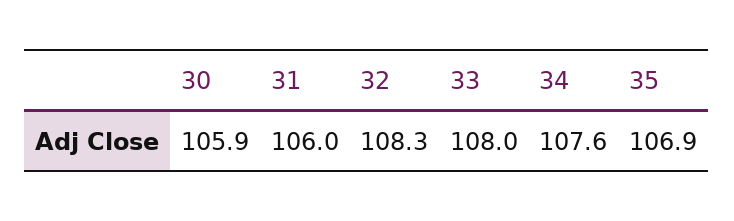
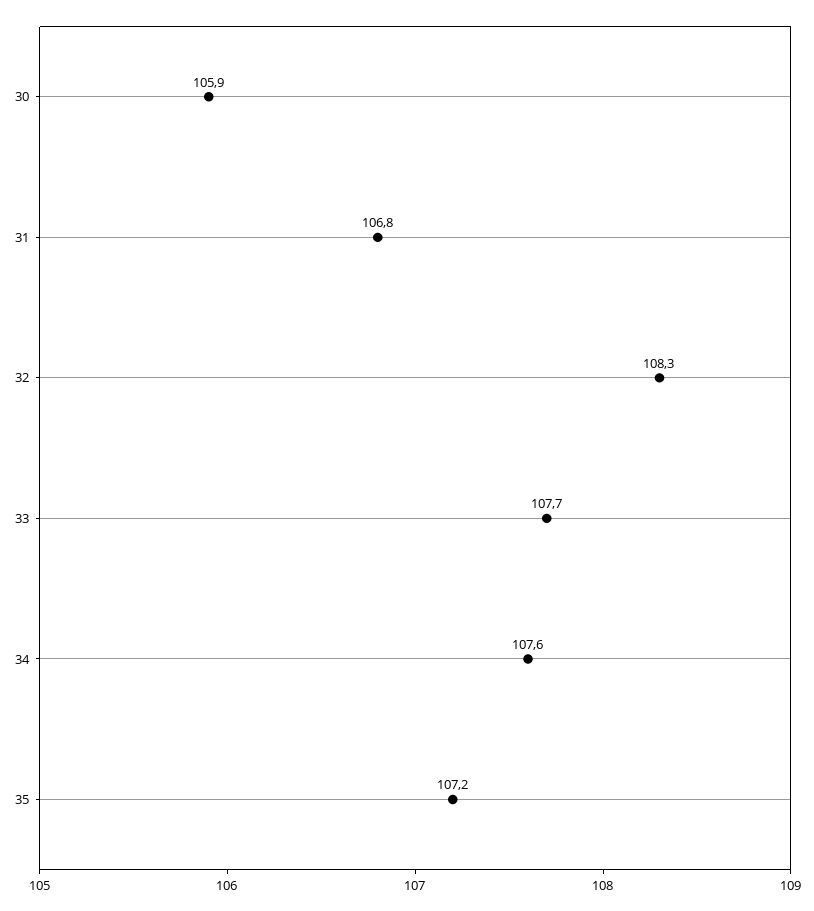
31: 106 -> 106.8
33: 108 -> 107.7
35: 106.9 -> 107.2

